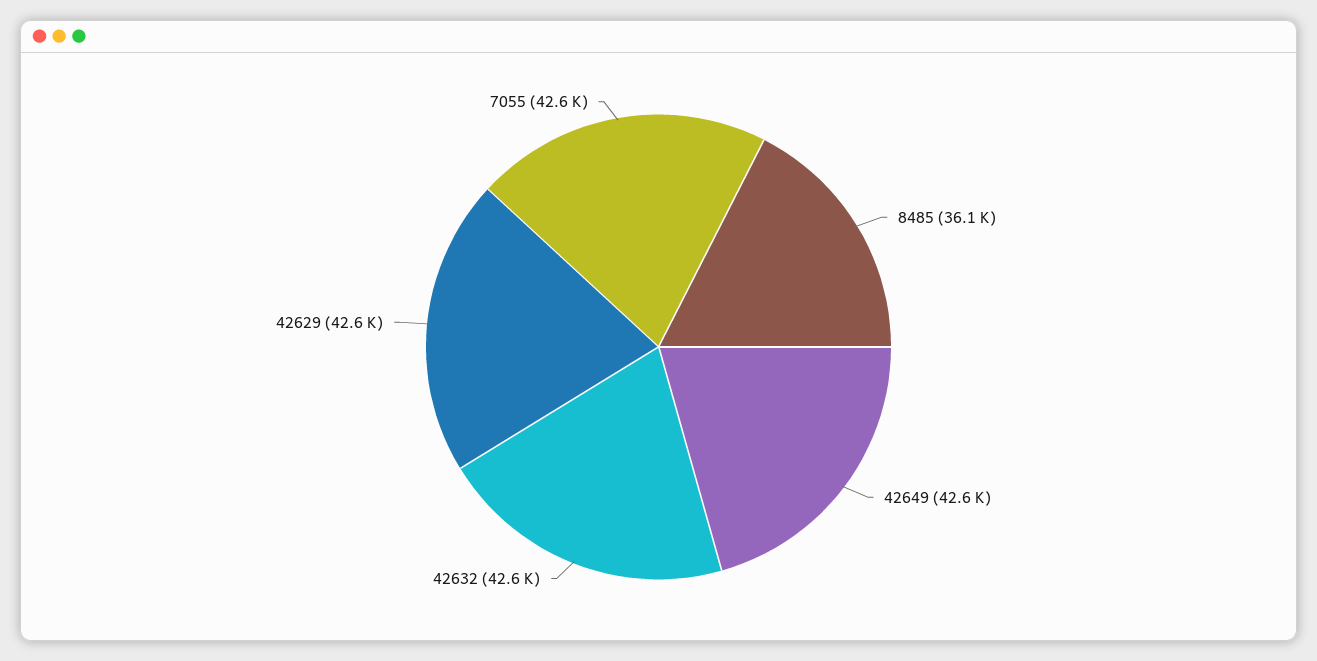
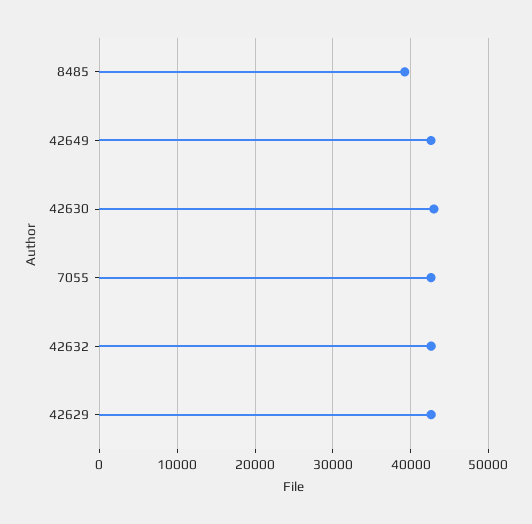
8485: 36100 -> 39000
42630: none -> 43000

